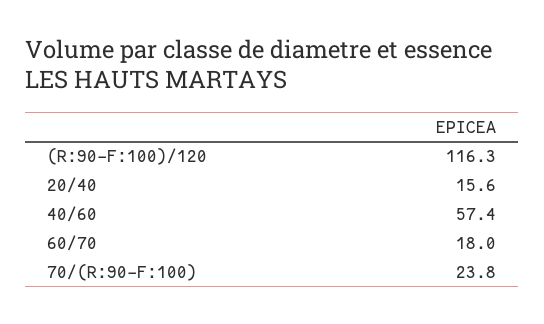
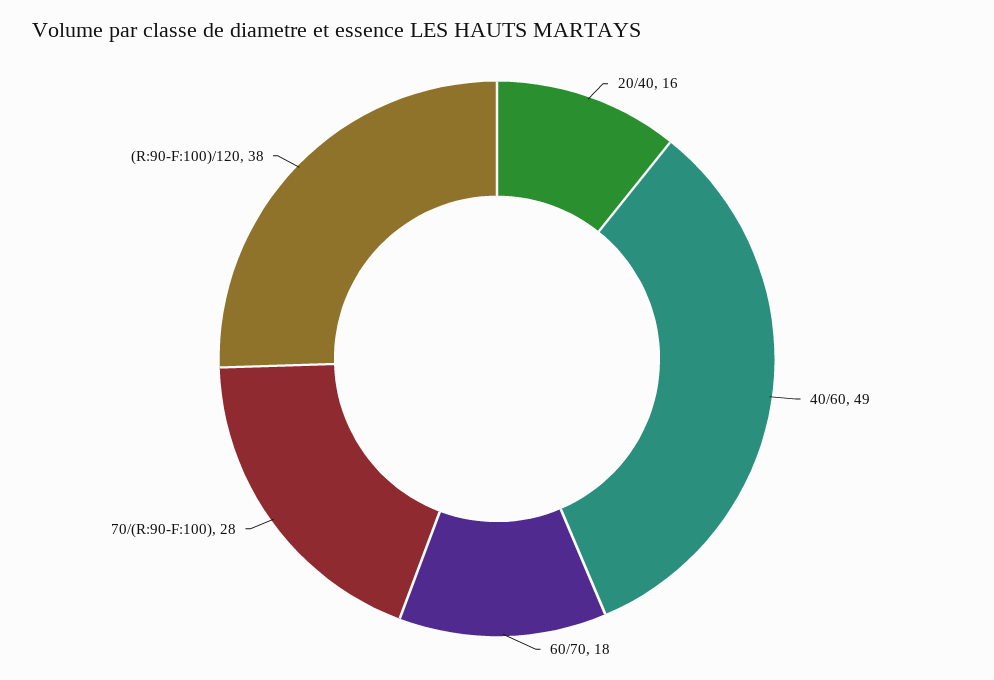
(R:90-F:100)/120: 116.3 -> 38
40/60: 57.4 -> 49
70/(R:90-F:100): 23.8 -> 28

